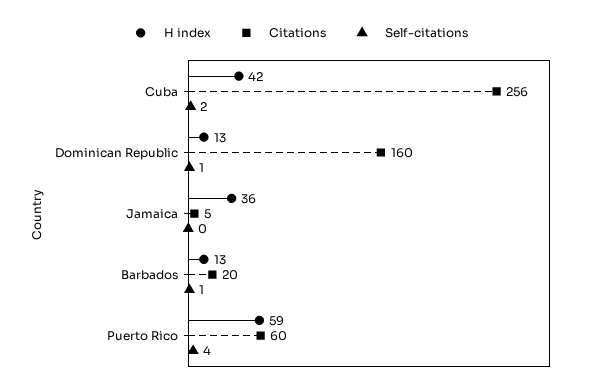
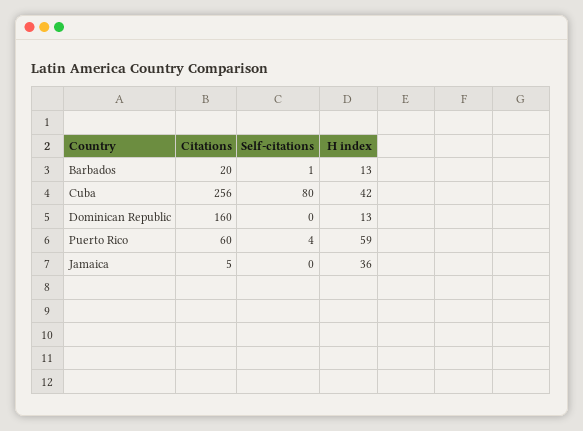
Self-citations, Cuba: 2 -> 80
Self-citations, Dominican Republic: 1 -> 0

